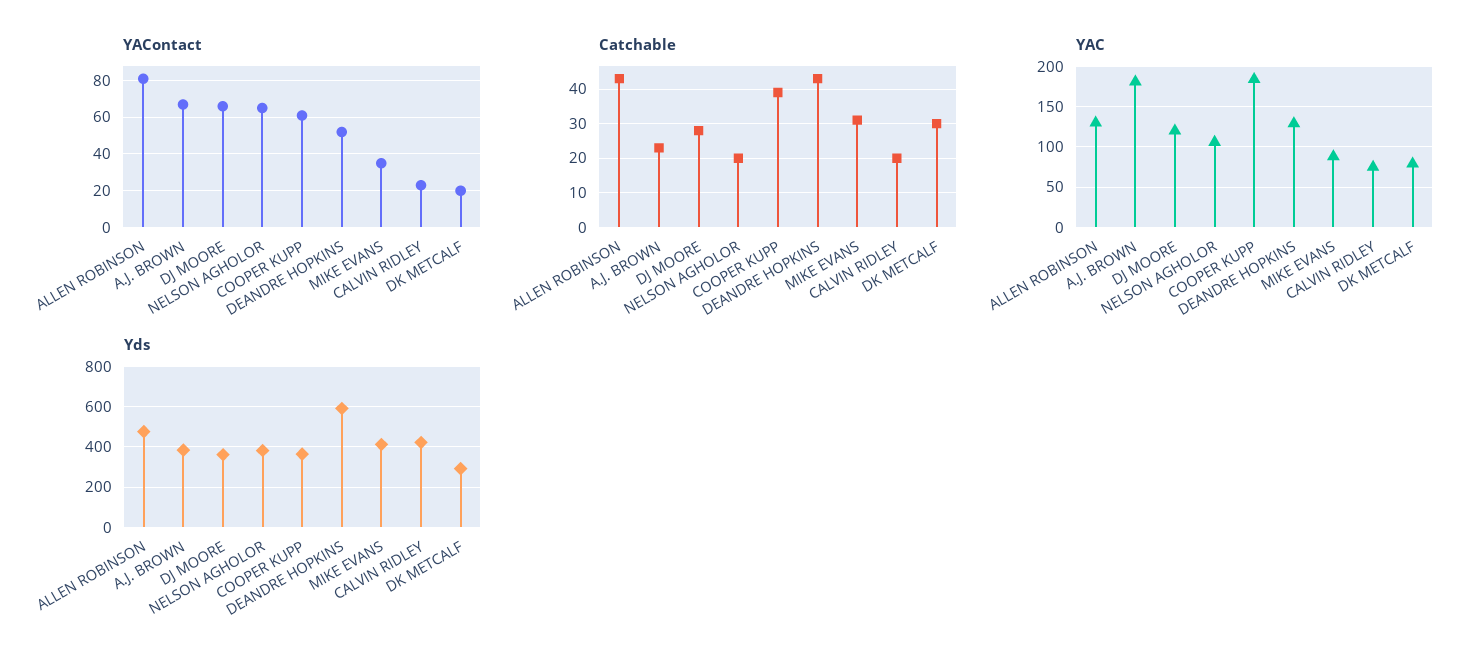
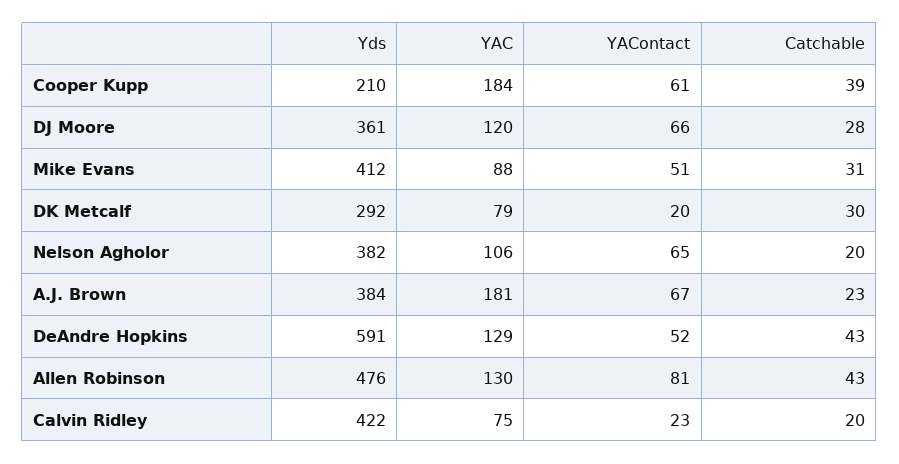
YAContact, MIKE EVANS: 35 -> 51
Yds, COOPER KUPP: 350 -> 210

